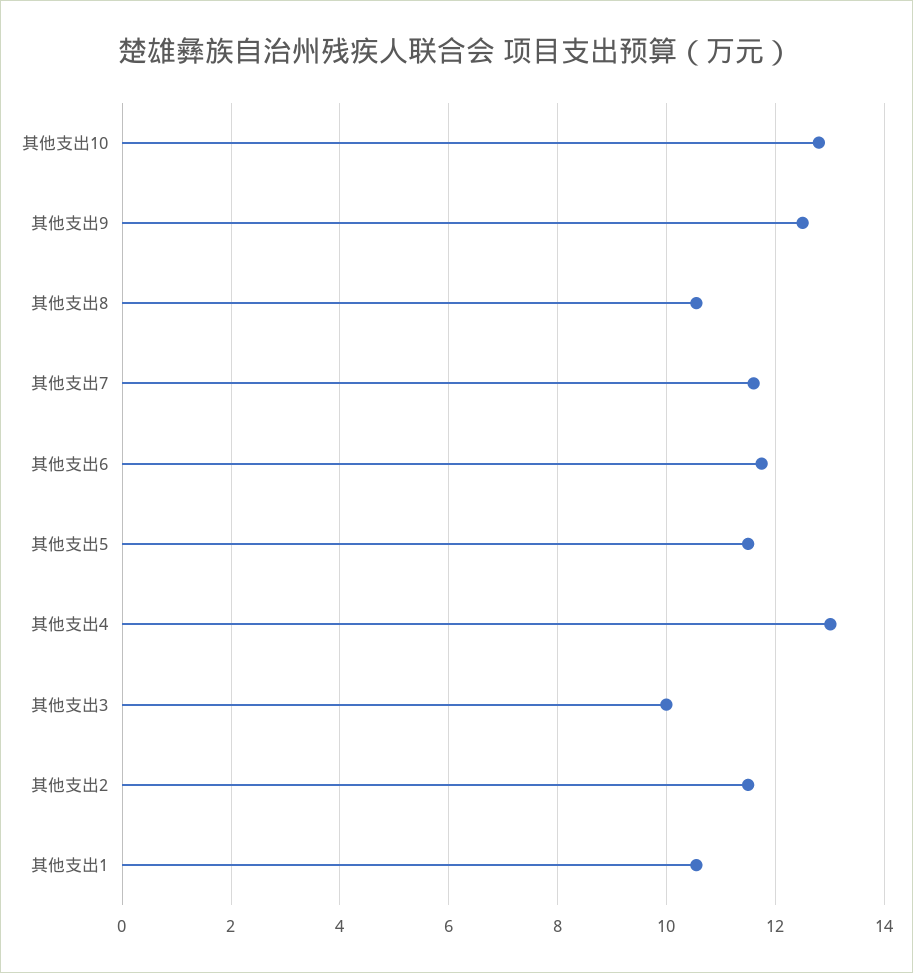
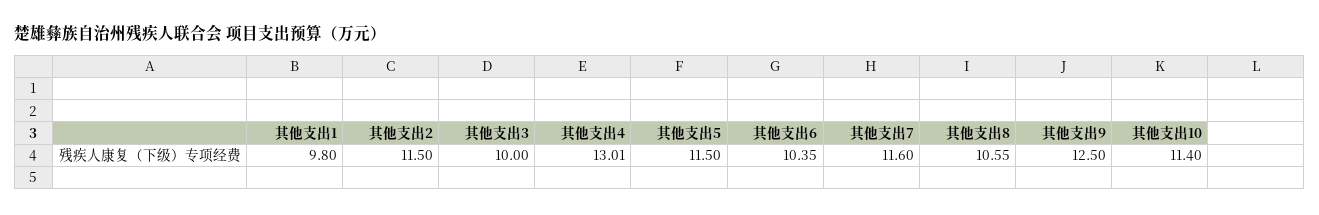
其他支出10: 12.8 -> 11.4
其他支出6: 11.8 -> 10.35
其他支出1: 10.6 -> 9.8

